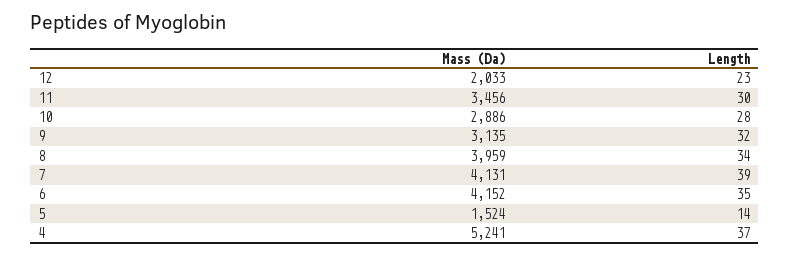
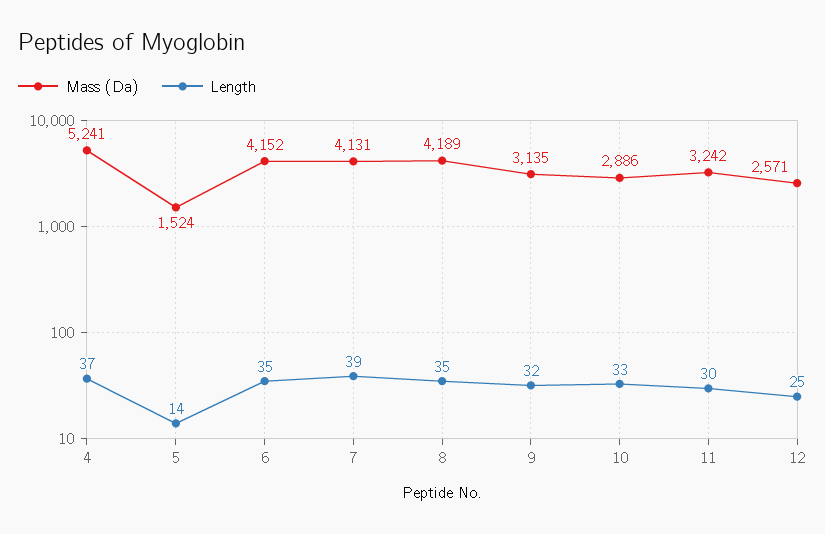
Mass (Da), 12: 2033 -> 2571
Length, 12: 23 -> 25
Mass (Da), 11: 3456 -> 3242
Length, 10: 28 -> 33
Mass (Da), 8: 3959 -> 4189
Length, 8: 34 -> 35

